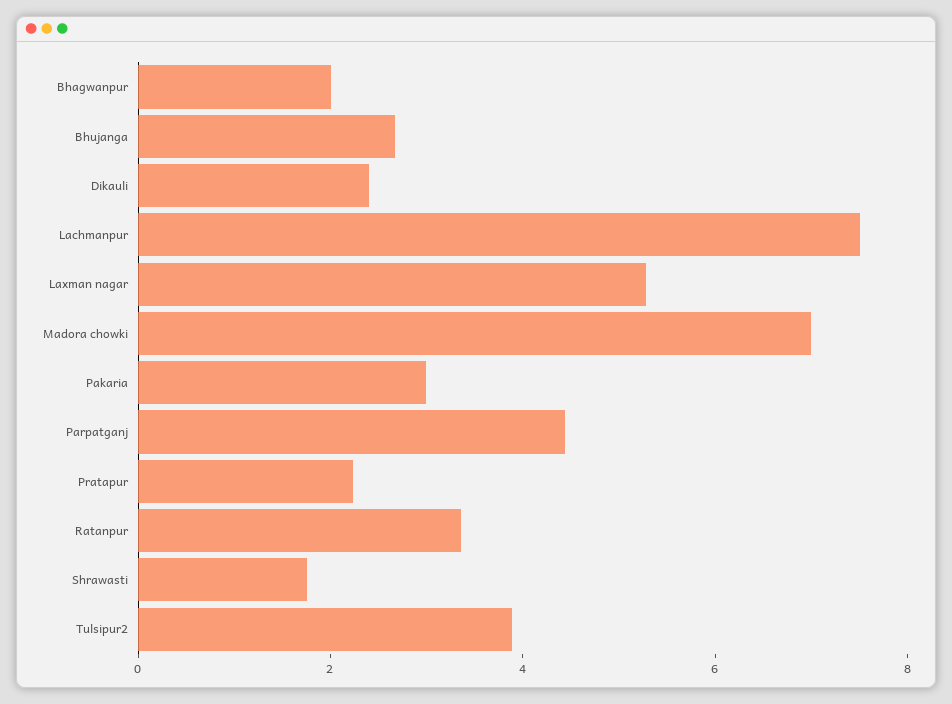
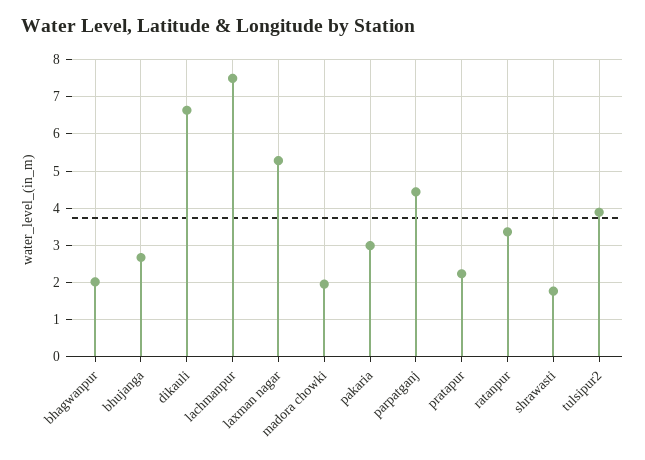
Dikauli: 2.5 -> 6.6
Madora chowki: 7 -> 2

